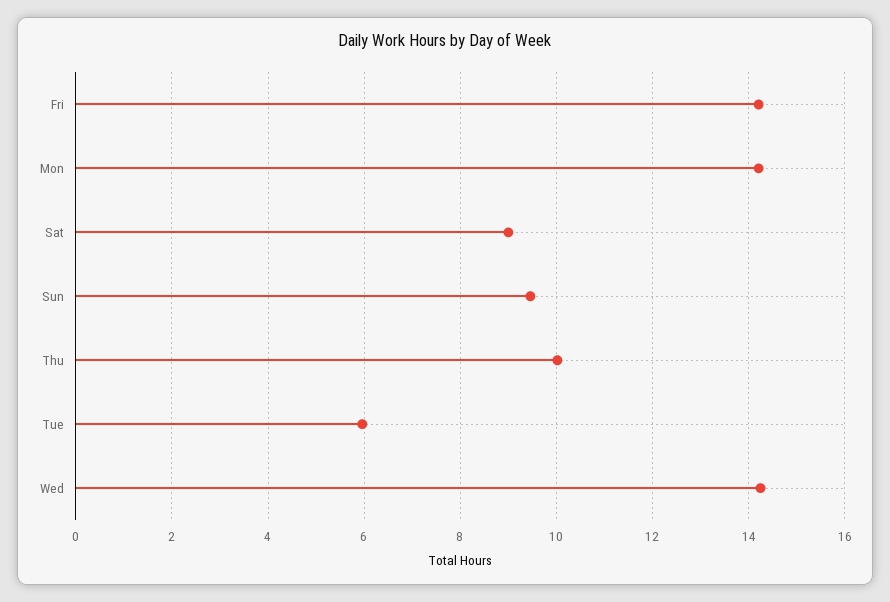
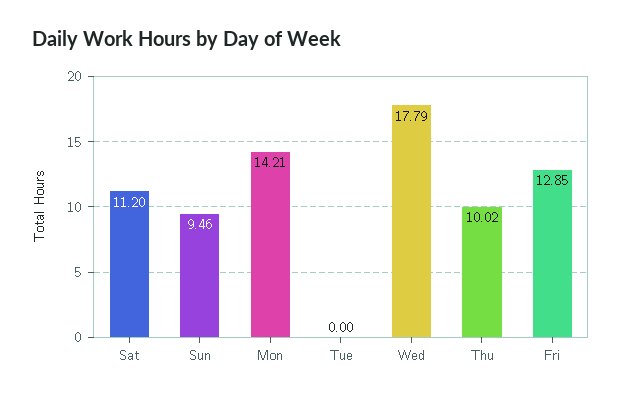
Fri: 14.2 -> 12.85
Sat: 9 -> 11.2
Tue: 6 -> 0
Wed: 14.2 -> 17.79

